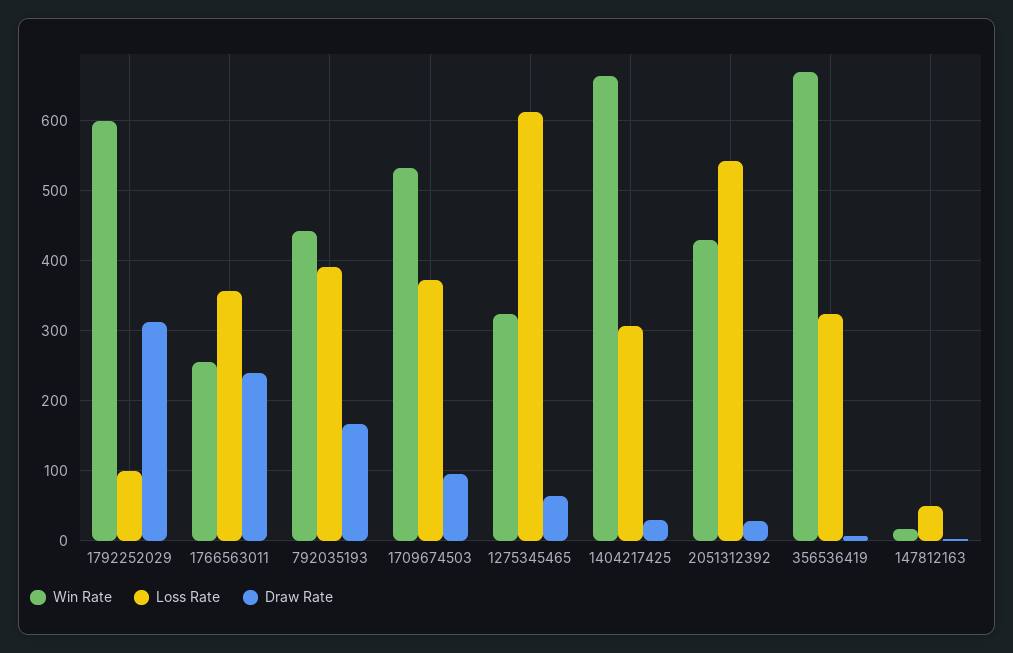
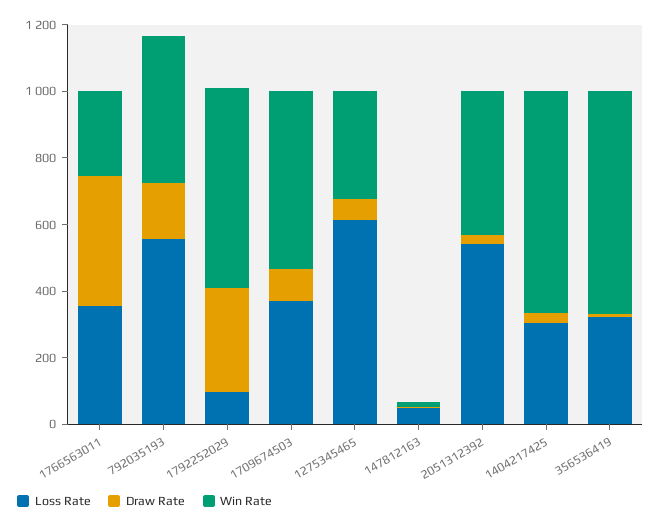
Draw Rate, 1766563011: 240 -> 400
Loss Rate, 792035193: 390 -> 550

